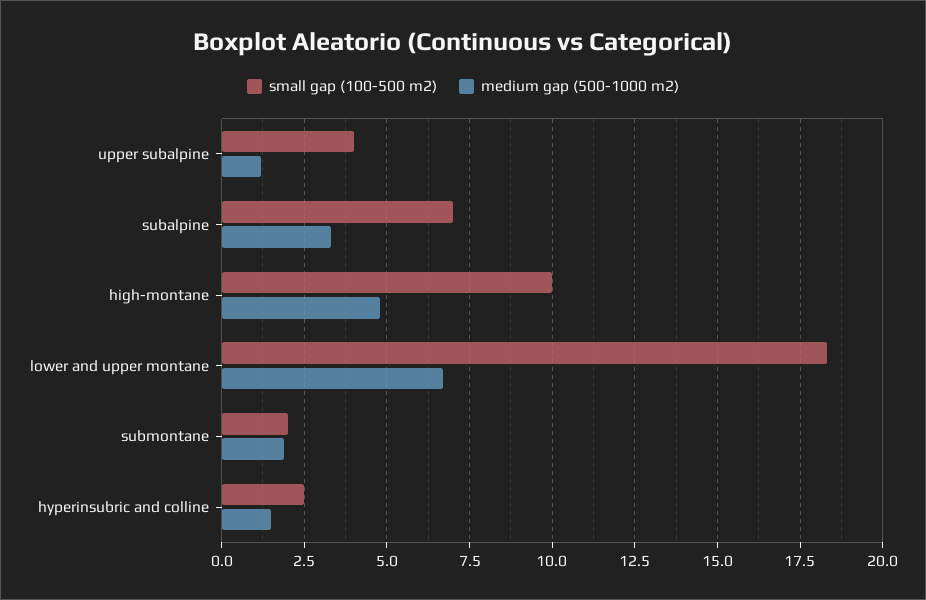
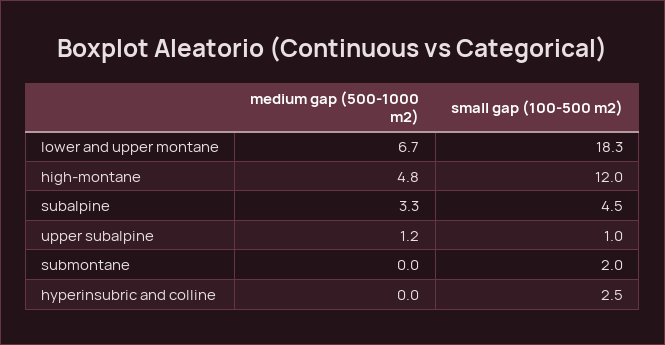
small gap (100-500 m2), upper subalpine: 4 -> 1
small gap (100-500 m2), subalpine: 7 -> 4.5
small gap (100-500 m2), high-montane: 10 -> 12
medium gap (500-1000 m2), submontane: 2 -> 0
medium gap (500-1000 m2), hyperinsubric and colline: 1.5 -> 0

